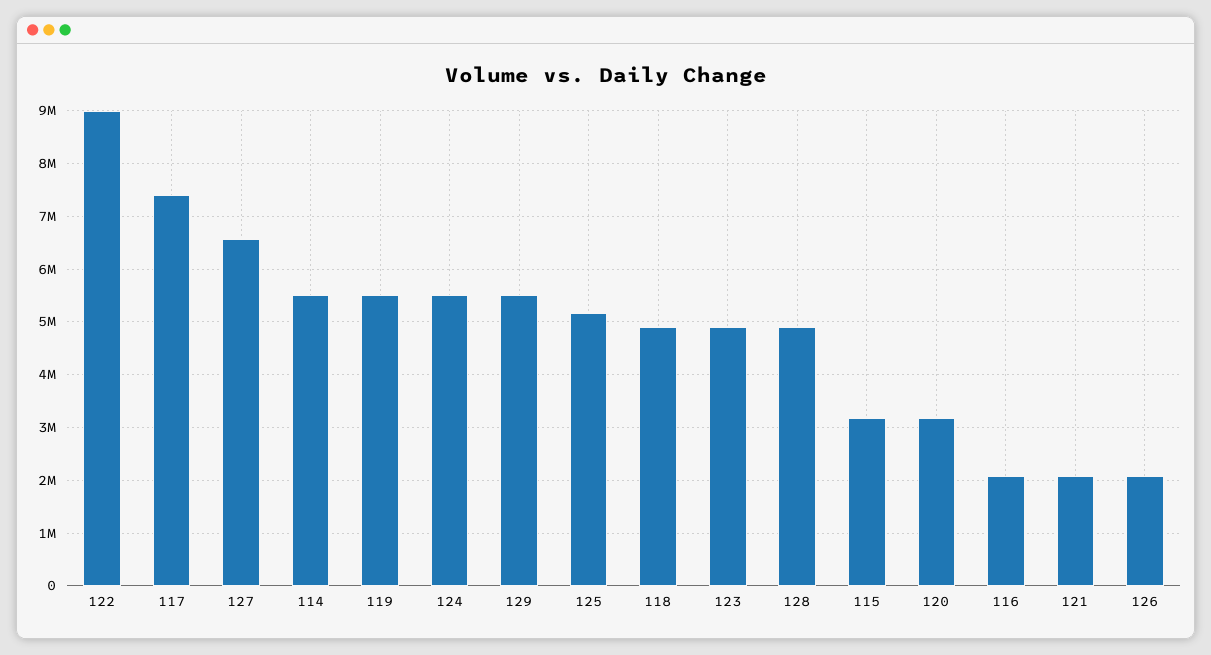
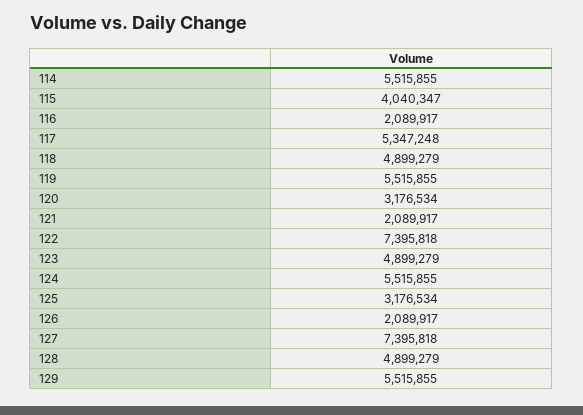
122: 9000000 -> 7395818
117: 7400000 -> 5347248
127: 6600000 -> 7395818
125: 5200000 -> 3176534
115: 3200000 -> 4040347

